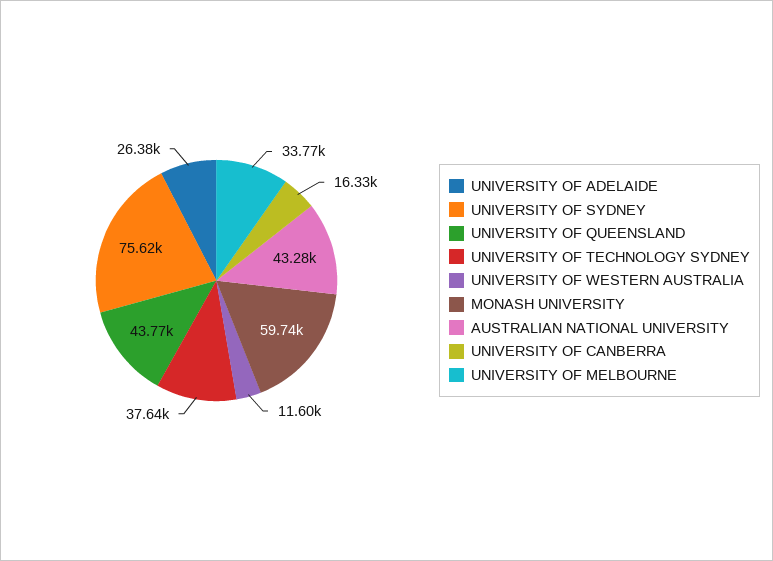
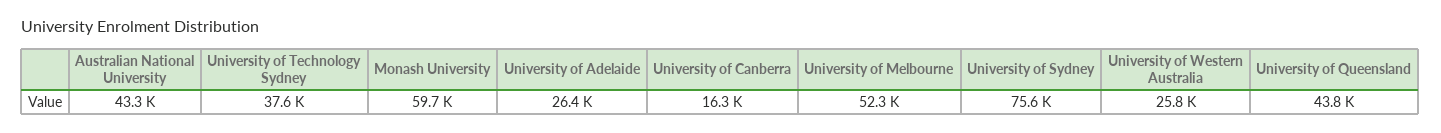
UNIVERSITY OF WESTERN AUSTRALIA: 11600 -> 25800
UNIVERSITY OF MELBOURNE: 33770 -> 52300

